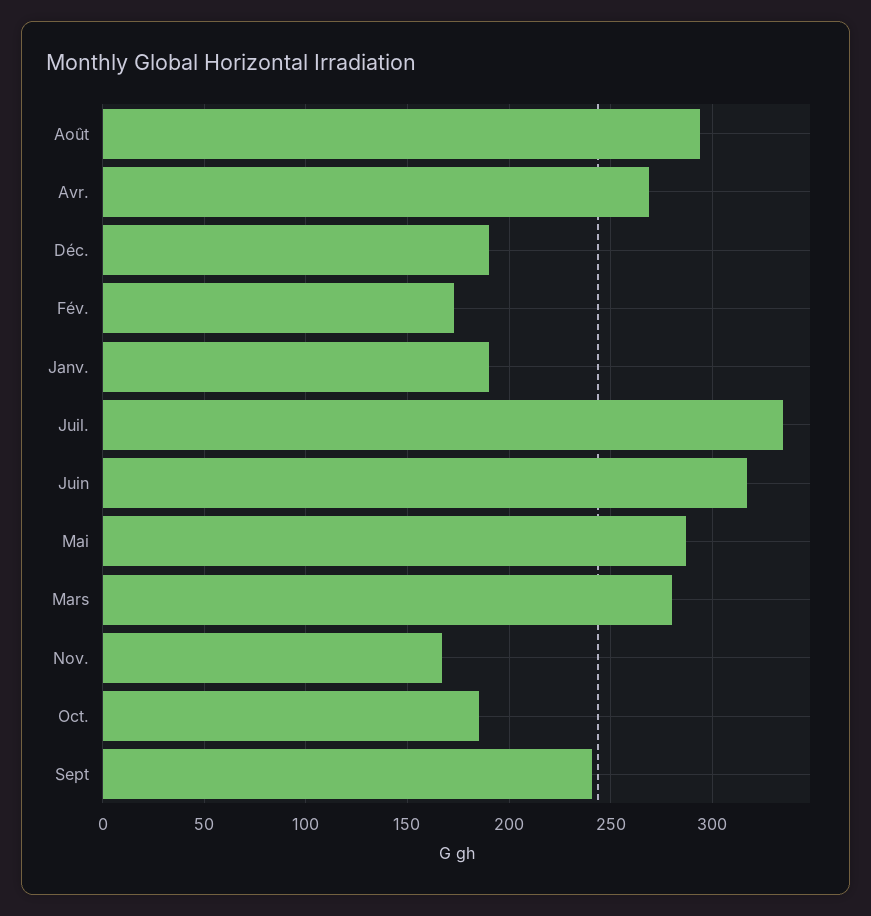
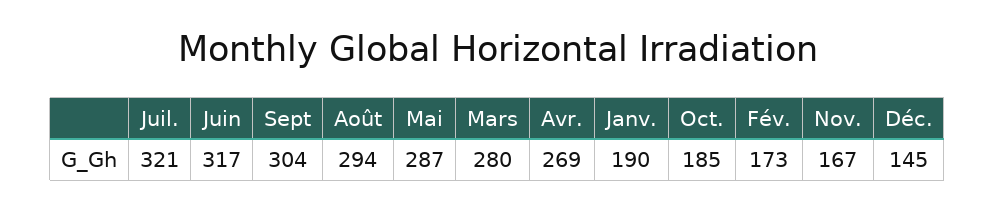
Déc.: 190 -> 145
Juil.: 335 -> 321
Sept: 240 -> 304

